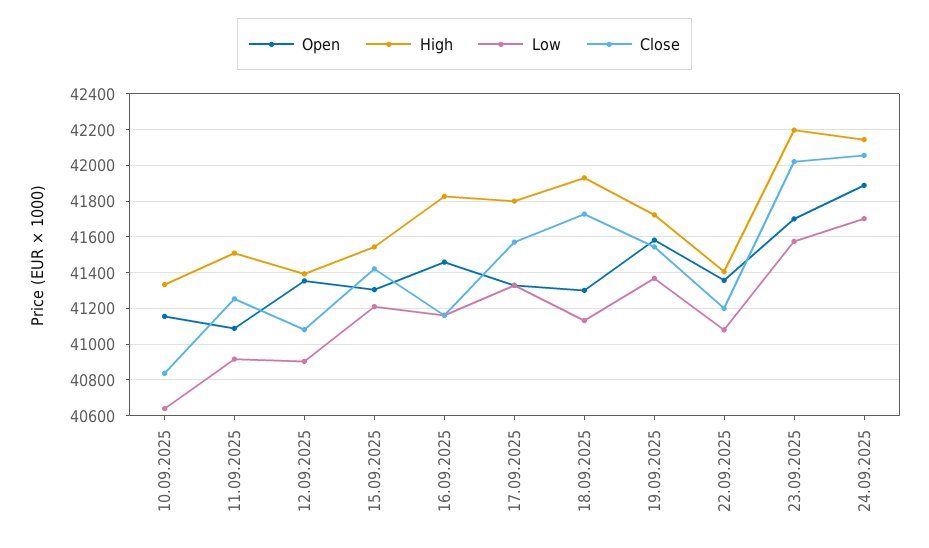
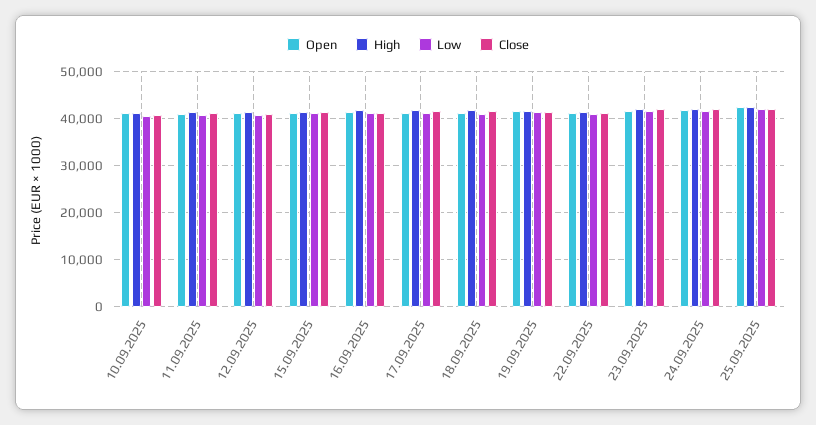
Open, 25.09.2025: none -> 42000
High, 25.09.2025: none -> 42000
Low, 25.09.2025: none -> 42000
Close, 25.09.2025: none -> 42000

